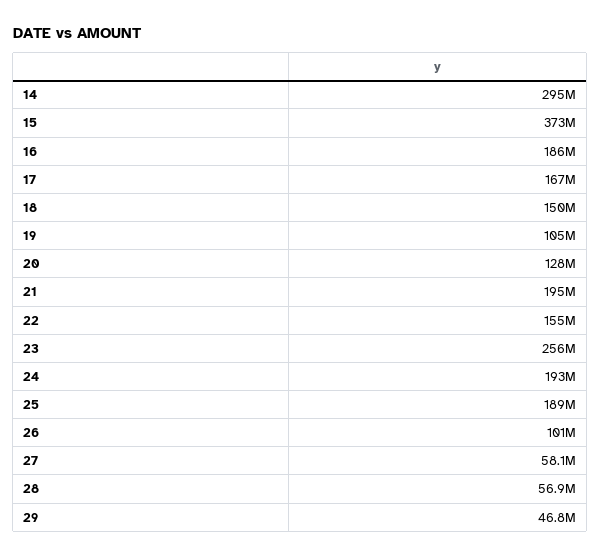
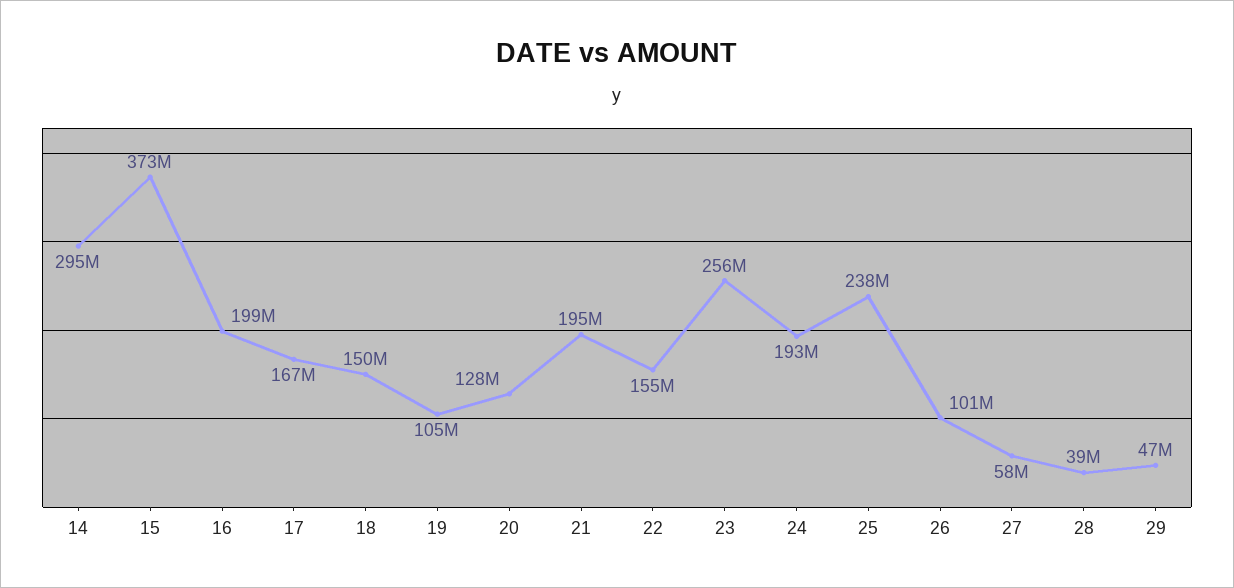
16: 186000000 -> 199000000
25: 189000000 -> 238000000
28: 56900000 -> 39000000

